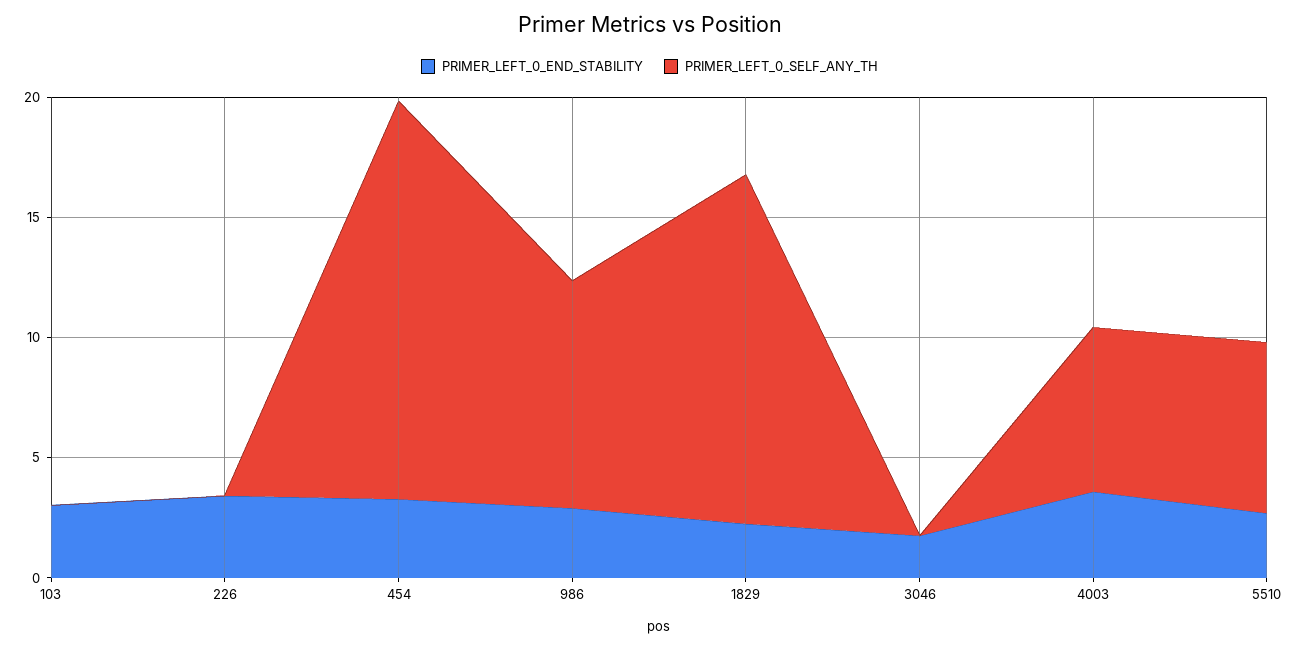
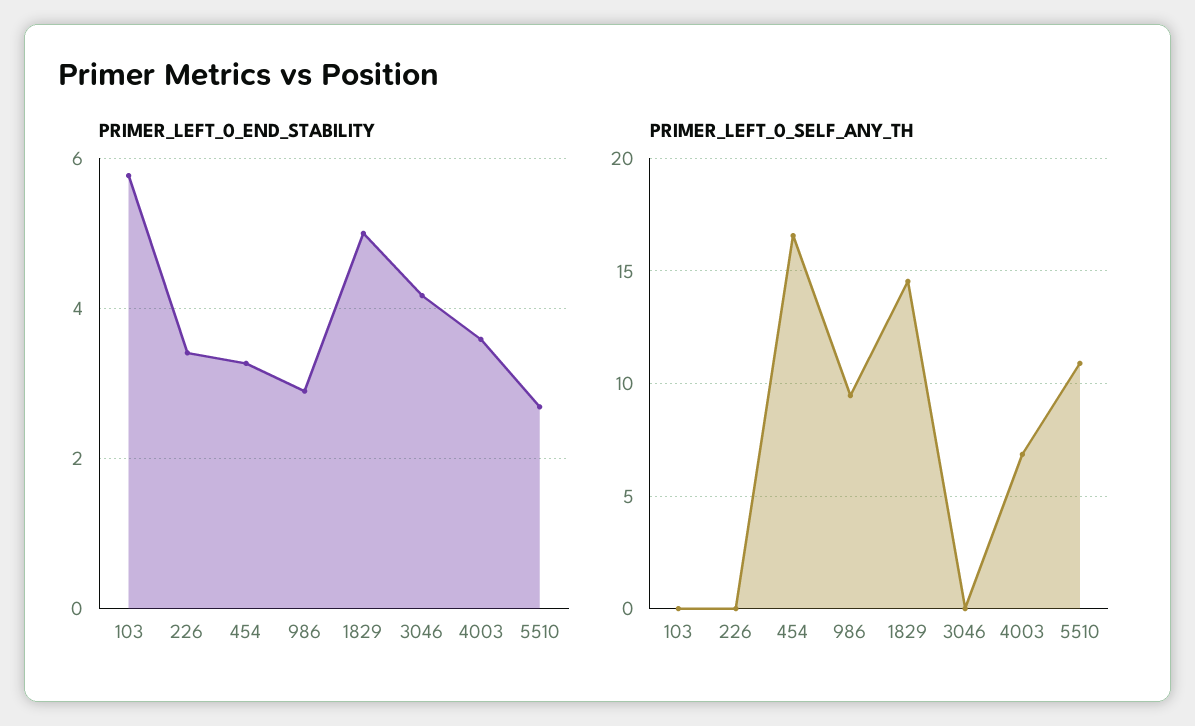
PRIMER_LEFT_0_END_STABILITY, 103: 3 -> 5.8
PRIMER_LEFT_0_END_STABILITY, 1829: 2 -> 5
PRIMER_LEFT_0_END_STABILITY, 3046: 2 -> 4.2
PRIMER_LEFT_0_SELF_ANY_TH, 5510: 7 -> 11

